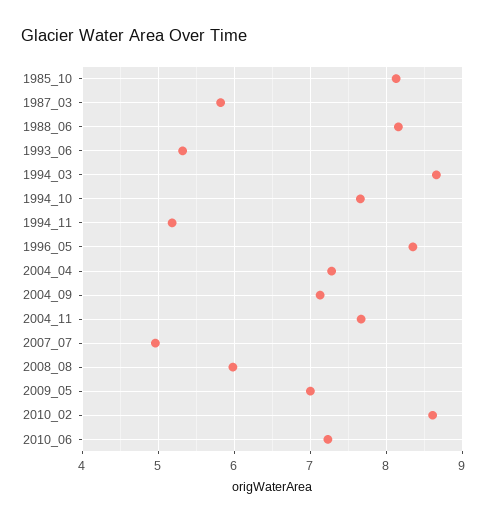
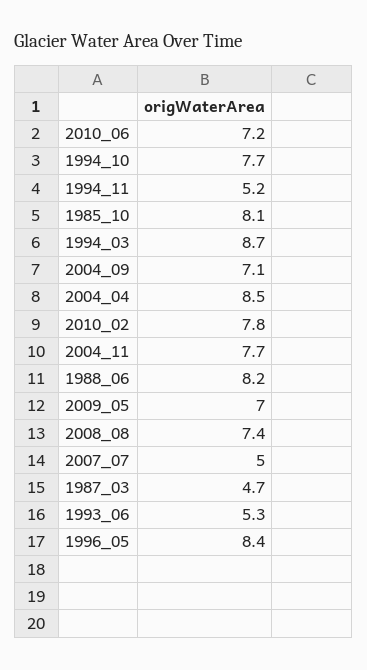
1987_03: 5.8 -> 4.7
2004_04: 7.3 -> 8.5
2008_08: 6 -> 7.4
2010_02: 8.6 -> 7.8

